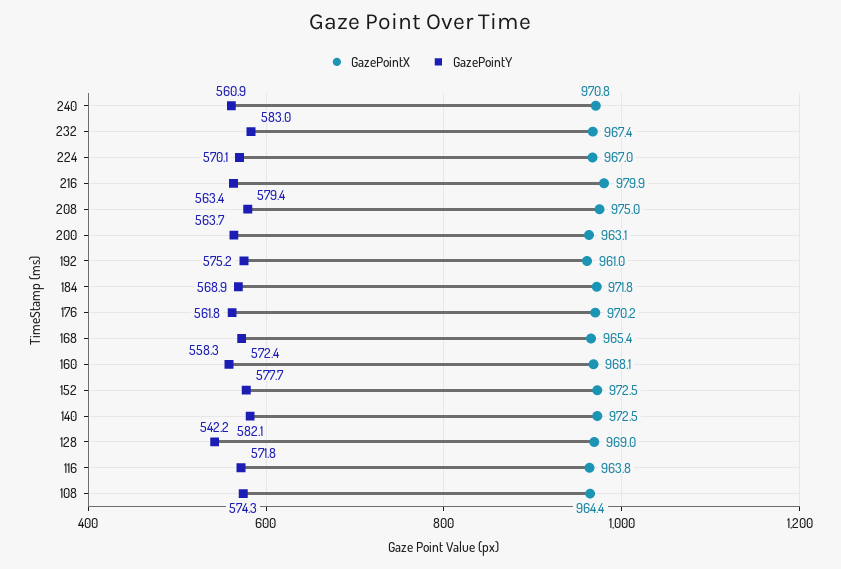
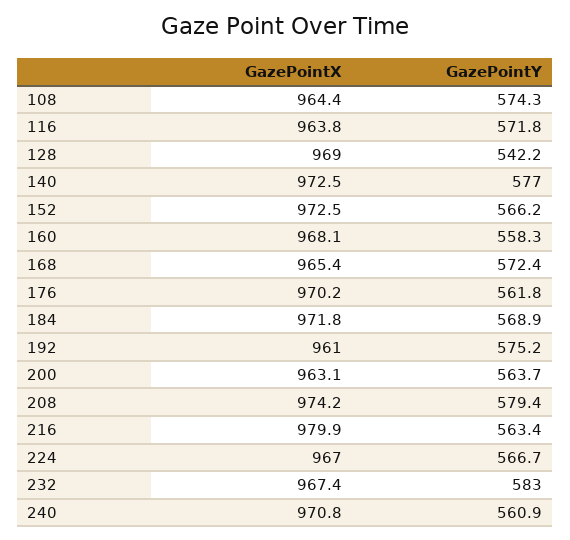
GazePointY, 224: 570.1 -> 566.7
GazePointX, 208: 975 -> 974.2
GazePointY, 152: 577.7 -> 566.2
GazePointY, 140: 582.1 -> 577

